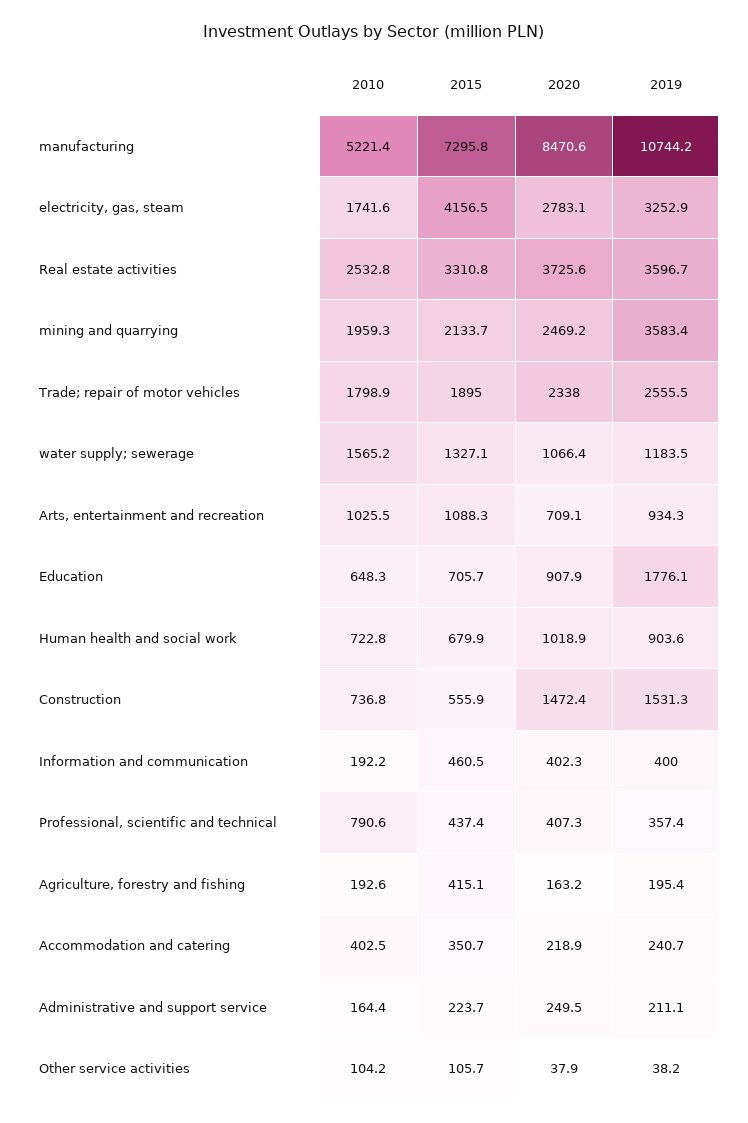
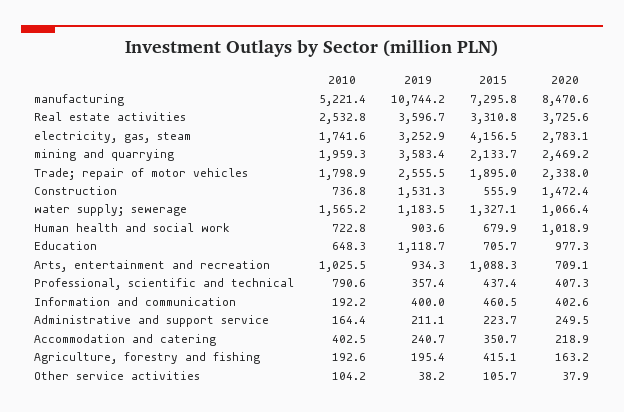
2020, Education: 907.9 -> 977.3
2019, Education: 1776.1 -> 1118.7
2020, Information and communication: 402.3 -> 402.6

